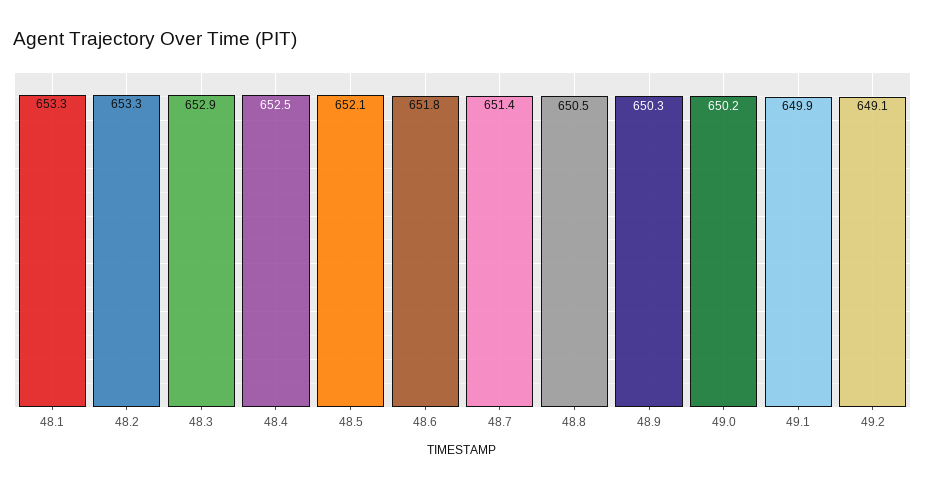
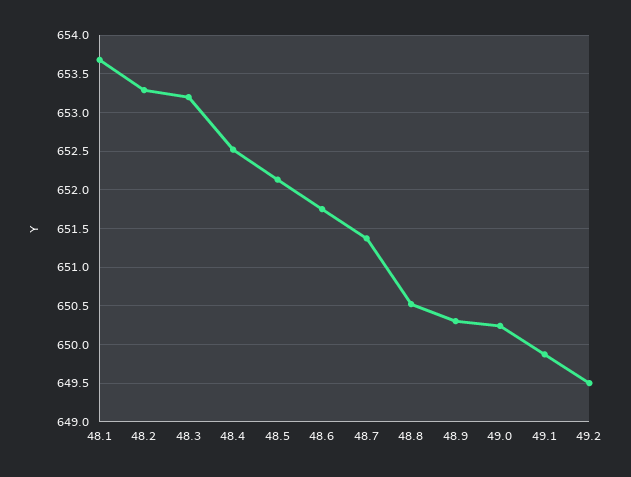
48.1: 653.3 -> 653.7
48.3: 652.9 -> 653.2
49.2: 649.1 -> 649.5

